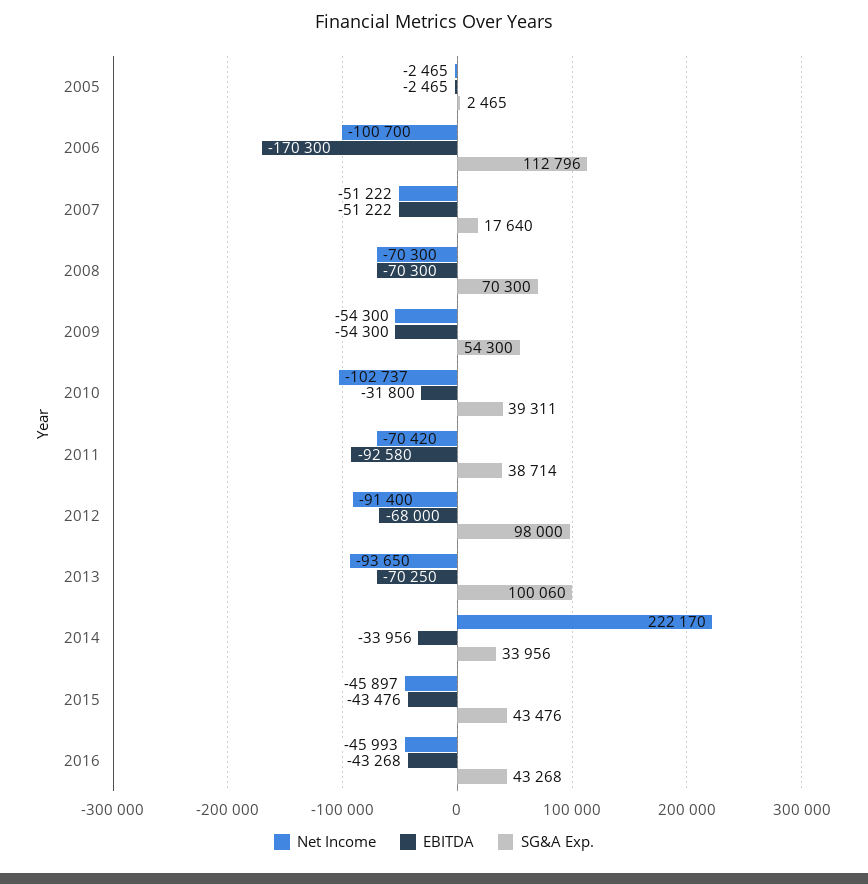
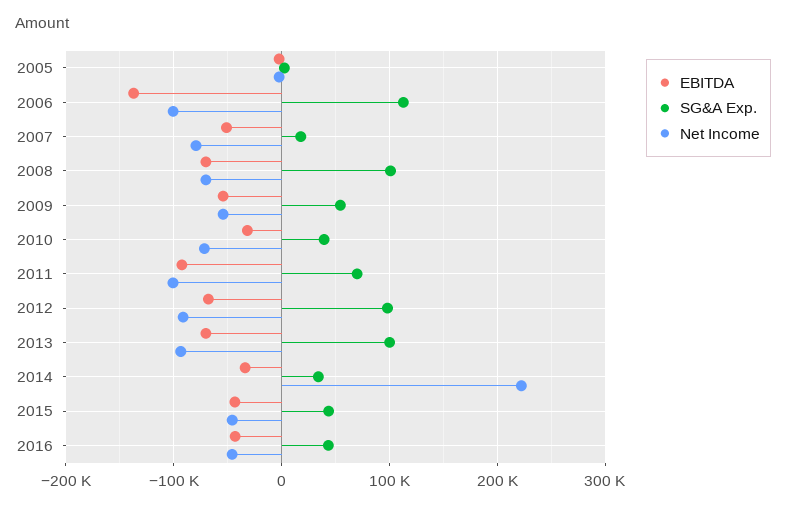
EBITDA, 2006: -170300 -> -140000
Net Income, 2007: -51222 -> -80000
SG&A Exp., 2008: 70300 -> 100000
Net Income, 2010: -102737 -> -70000
Net Income, 2011: -70420 -> -100000
SG&A Exp., 2011: 38714 -> 70000

